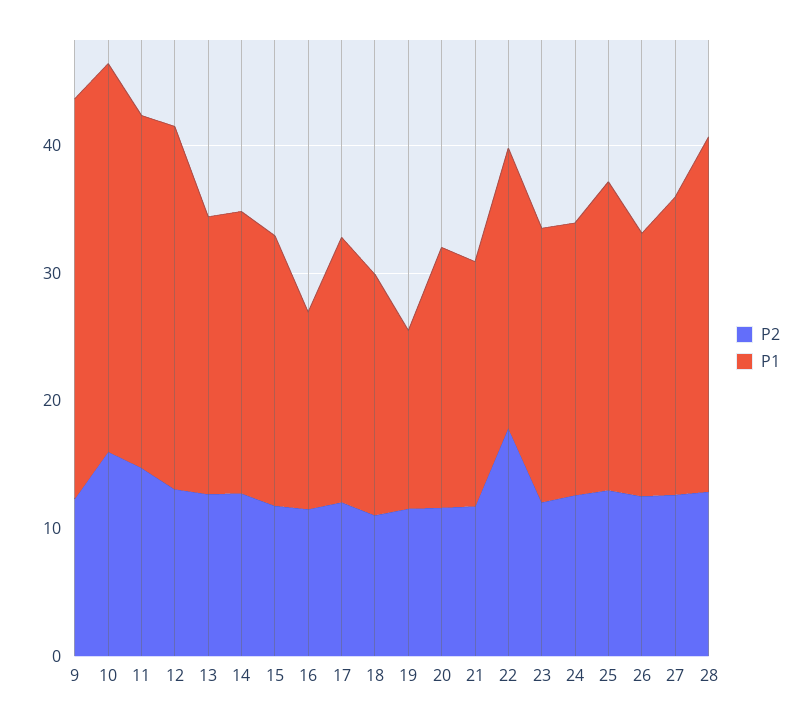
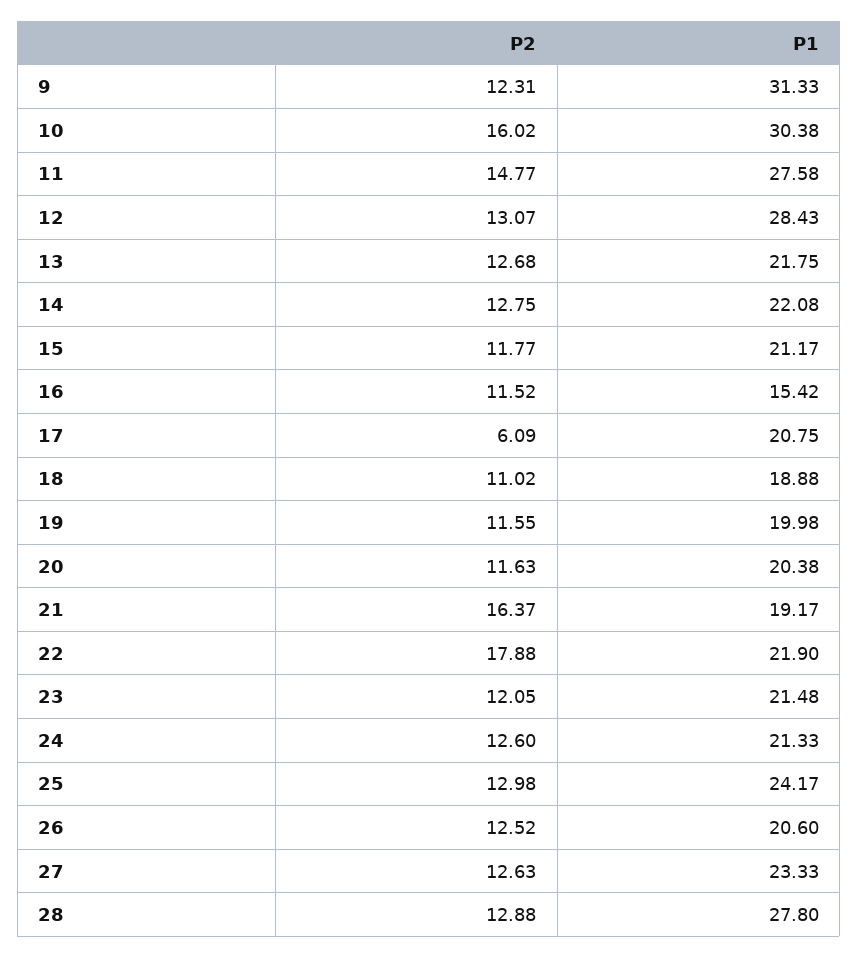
P2, 17: 12 -> 6.09
P1, 19: 14 -> 19.98
P2, 21: 12 -> 16.37

